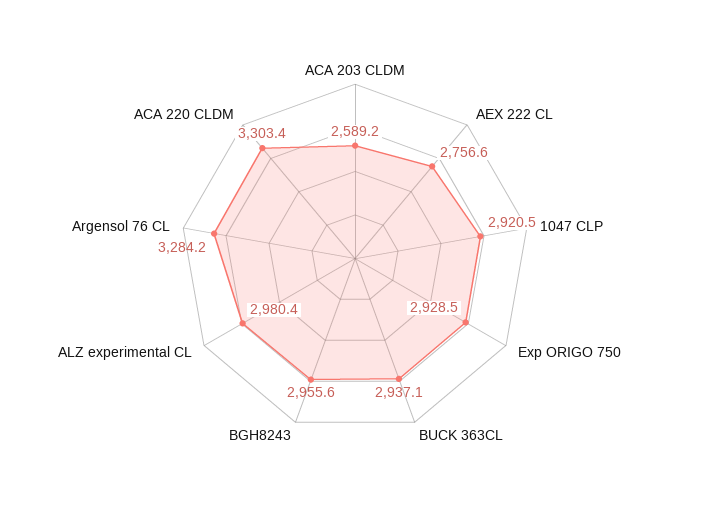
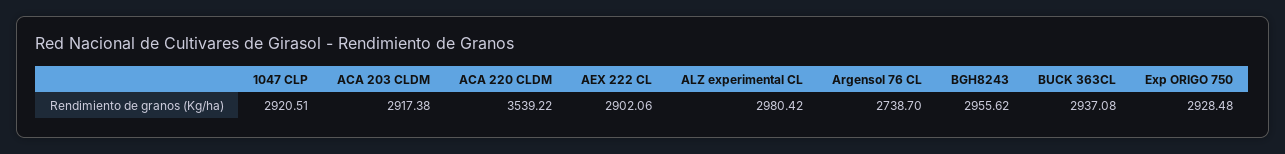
ACA 203 CLDM: 2589.2 -> 2917.38
AEX 222 CL: 2756.6 -> 2902.06
Argensol 76 CL: 3284.2 -> 2738.7
ACA 220 CLDM: 3303.4 -> 3539.22

